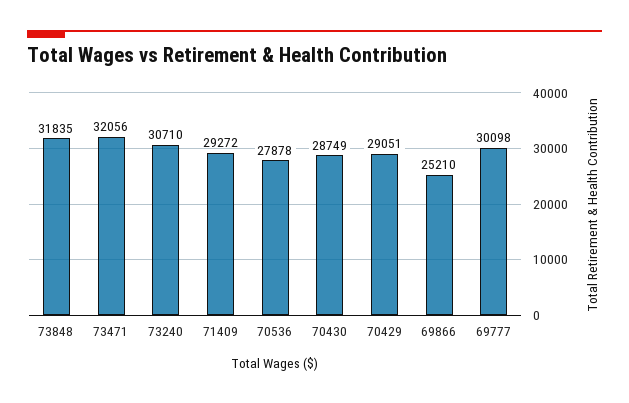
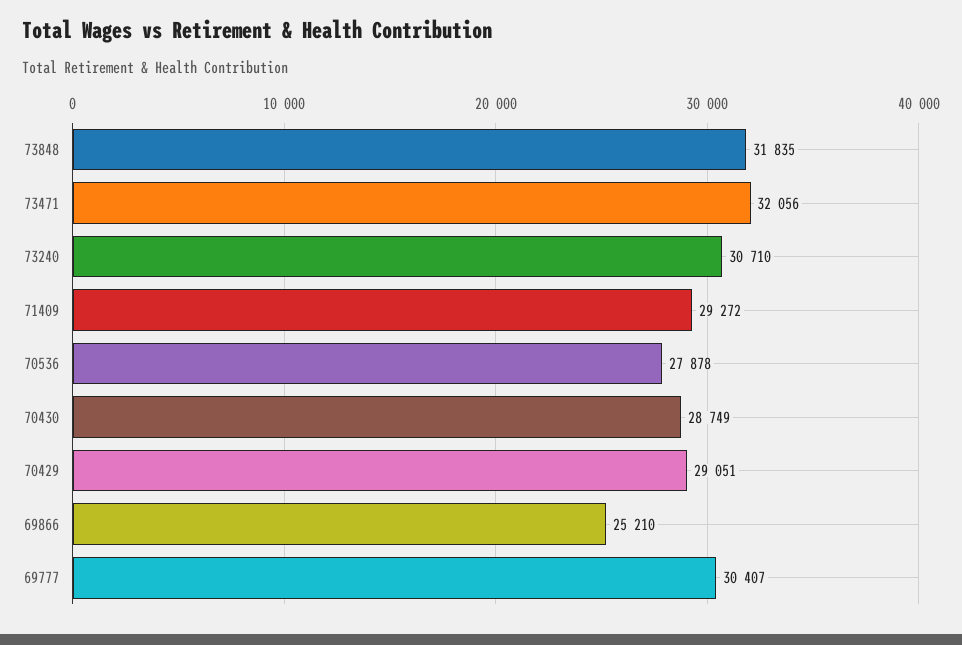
69777: 30098 -> 30407

